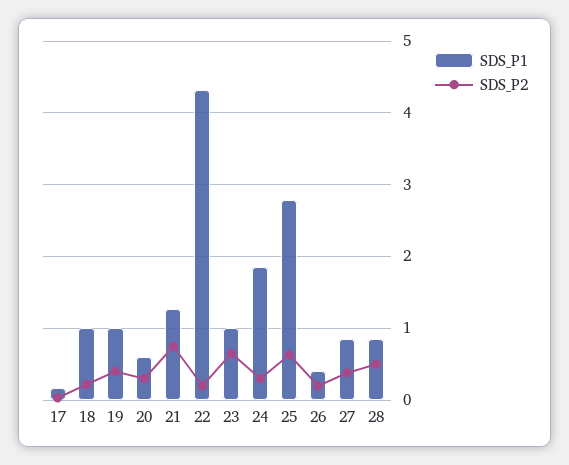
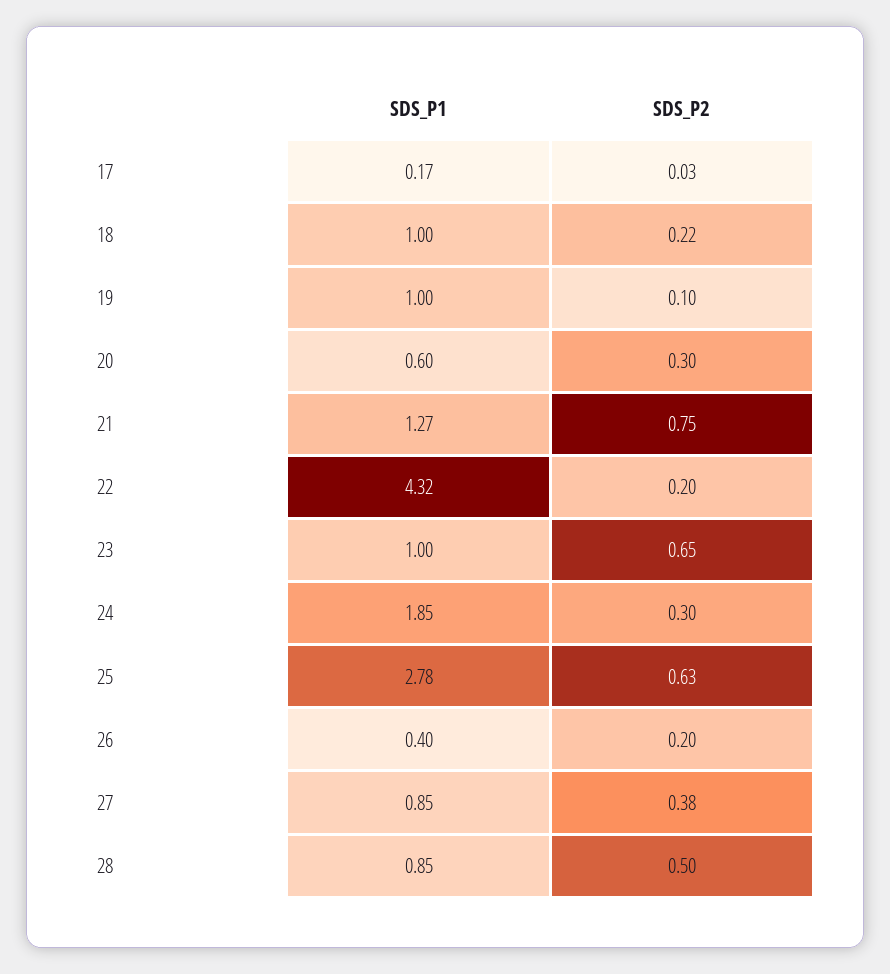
SDS_P2, 19: 0.4 -> 0.1

